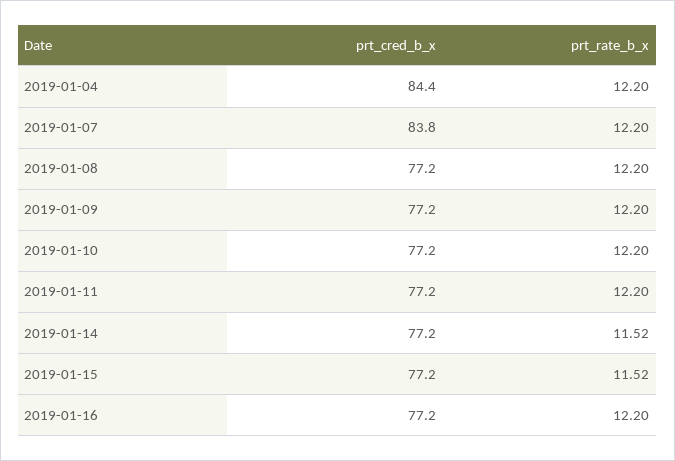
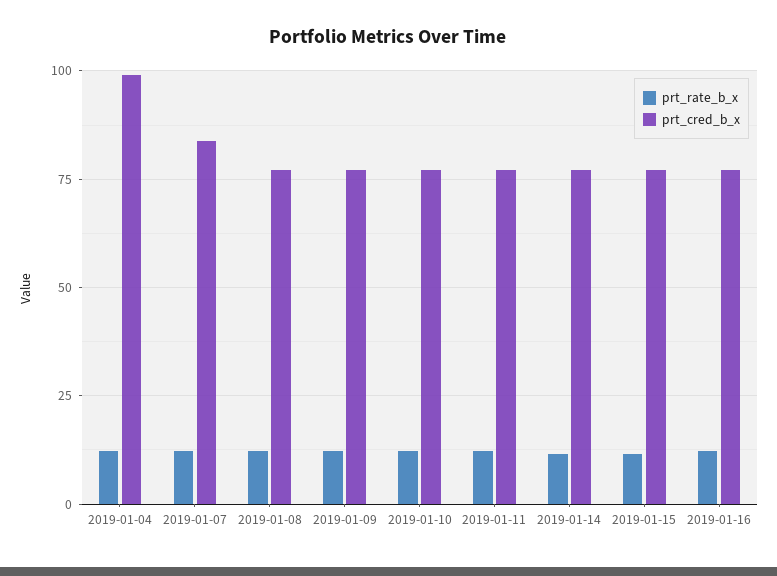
prt_cred_b_x, 2019-01-04: 84.4 -> 100

